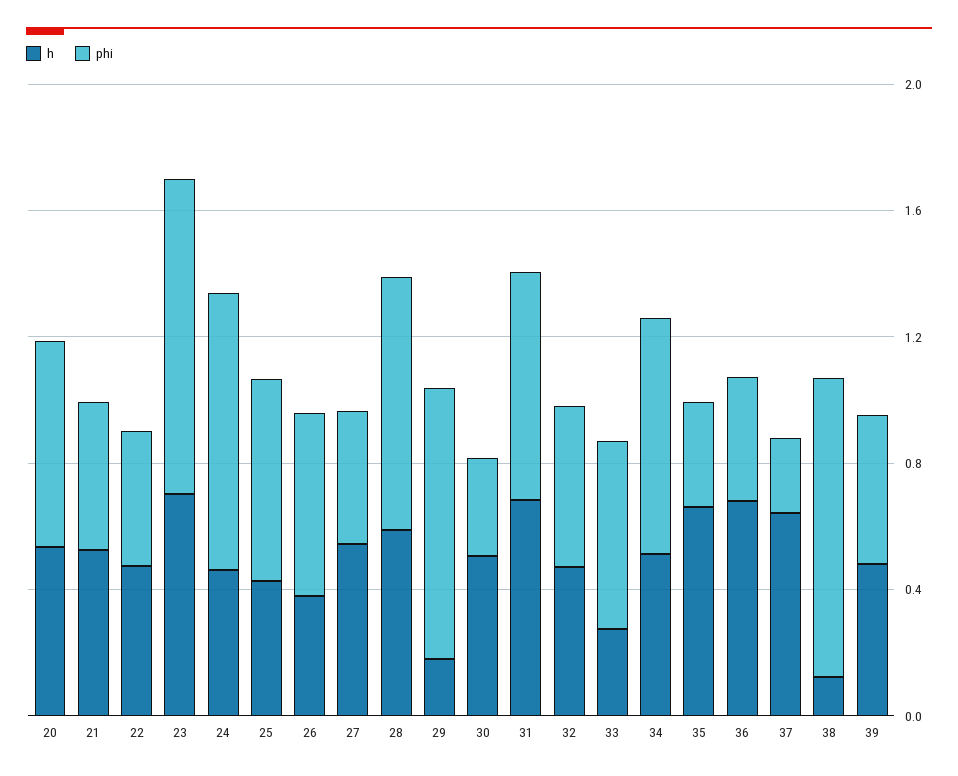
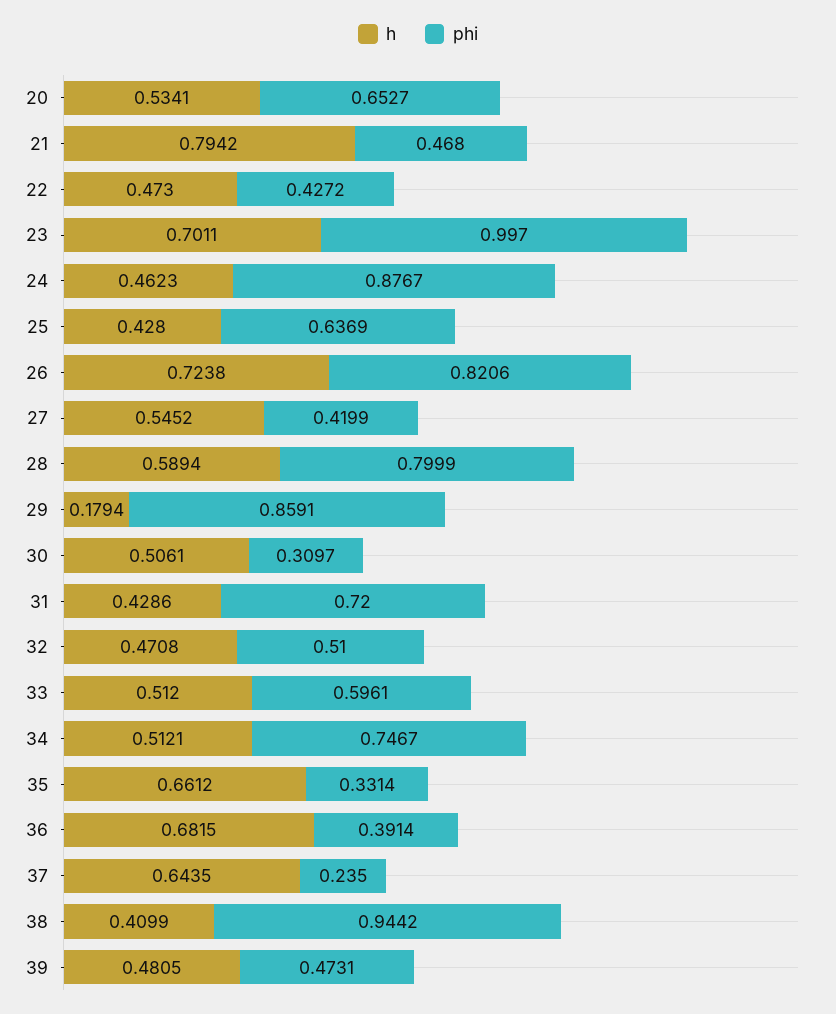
h, 21: 0.5 -> 0.7942
h, 26: 0.4 -> 0.7238
phi, 26: 0.6 -> 0.8206
h, 31: 0.7 -> 0.4286
h, 33: 0.3 -> 0.512
h, 38: 0.1 -> 0.4099

